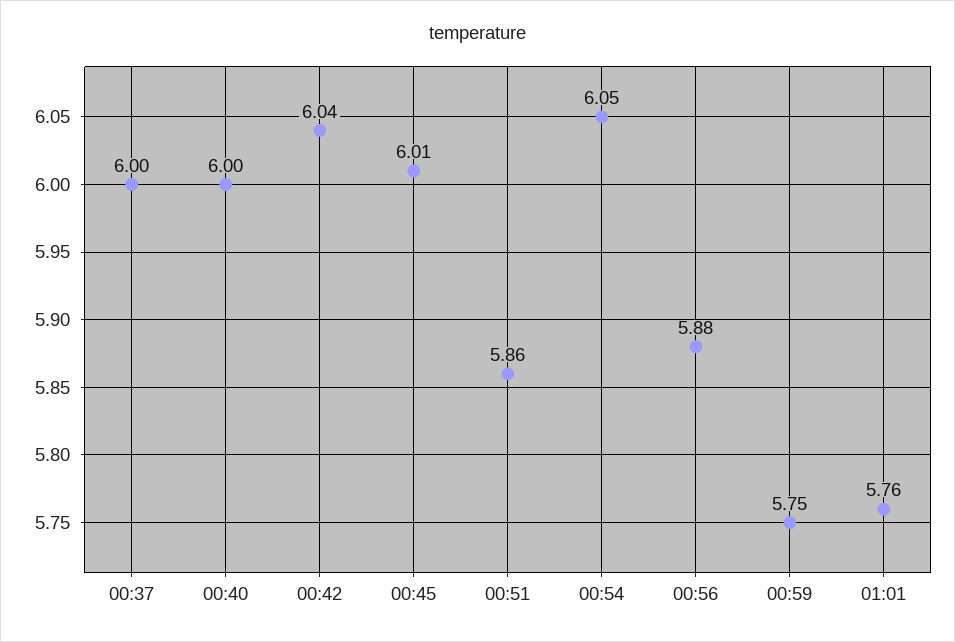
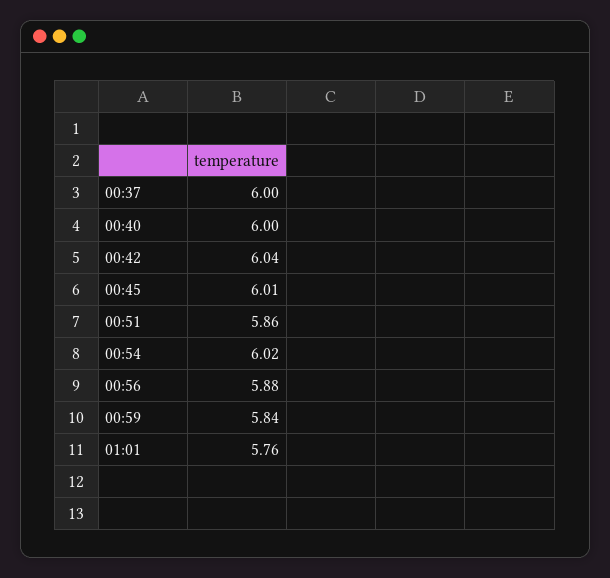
00:54: 6.05 -> 6.02
00:59: 5.75 -> 5.84

